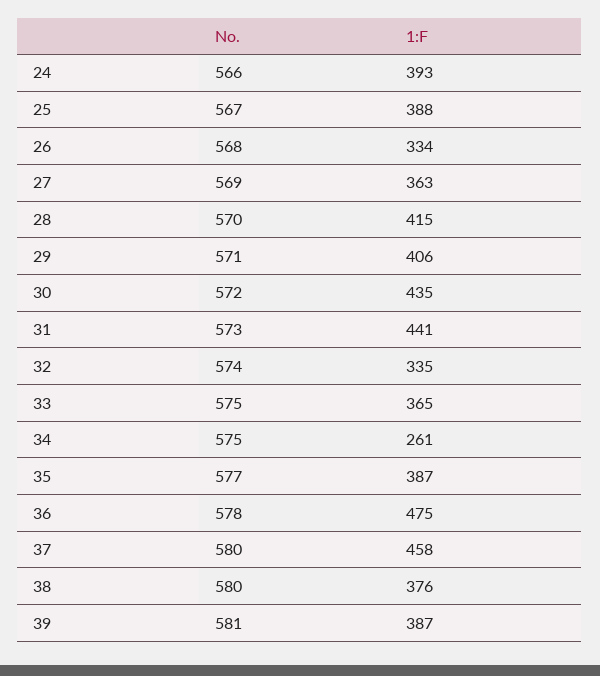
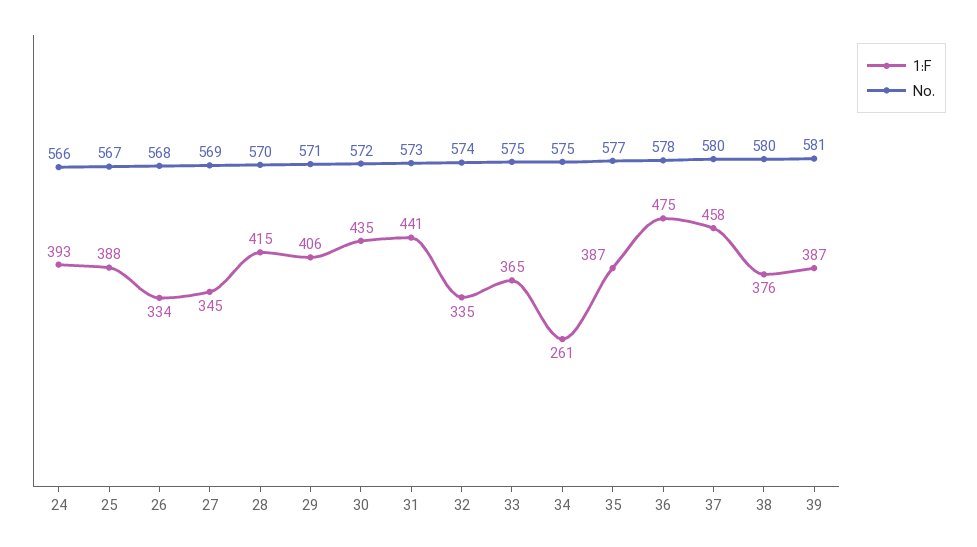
1:F, 27: 363 -> 345

